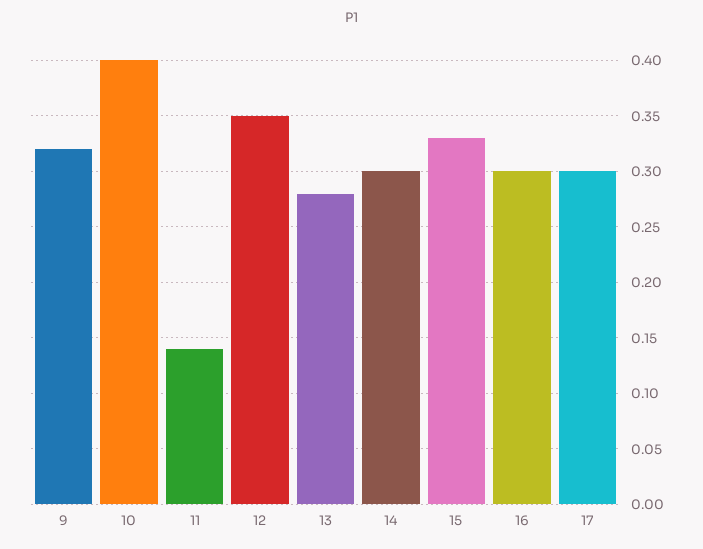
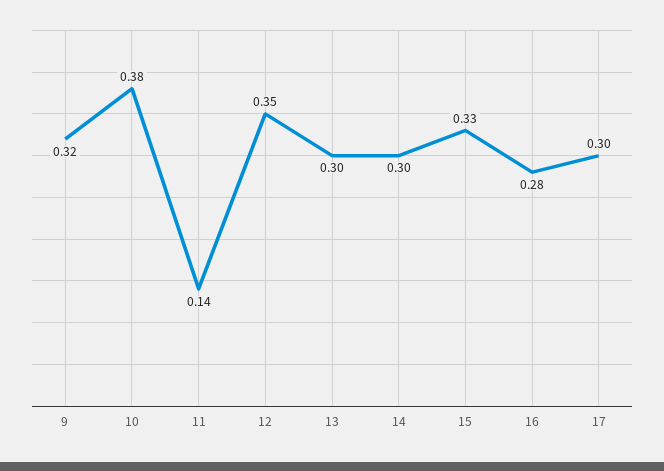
10: 0.4 -> 0.38
13: 0.28 -> 0.3
16: 0.3 -> 0.28

